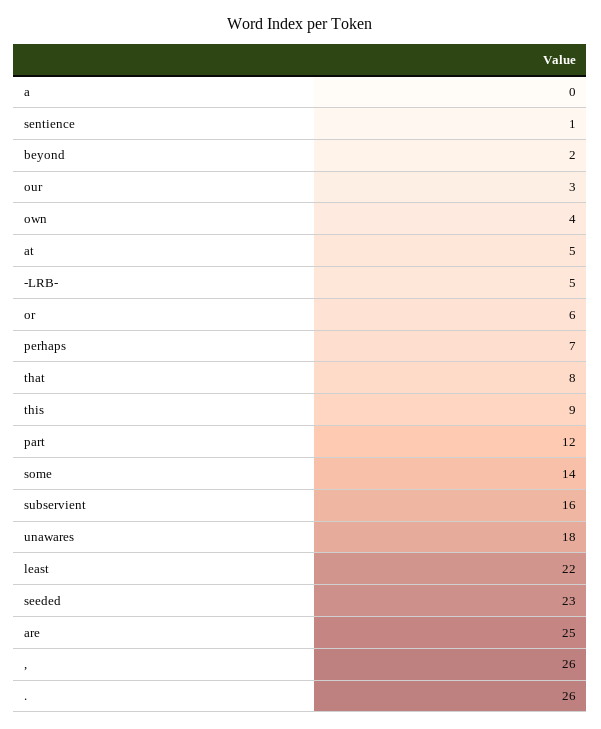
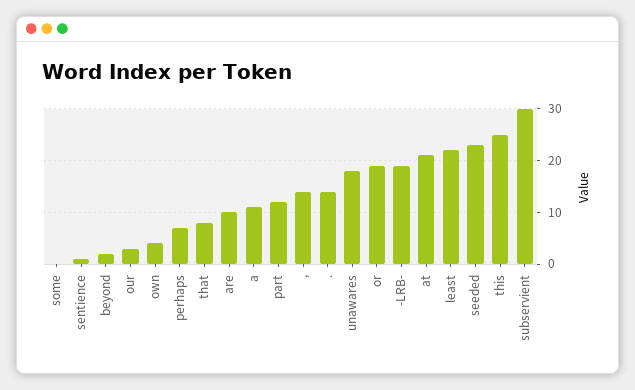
a: 0 -> 10
at: 5 -> 20
-LRB-: 5 -> 20
or: 6 -> 20
this: 9 -> 25
some: 14 -> 0
subservient: 16 -> 30
are: 25 -> 10
,: 26 -> 15
.: 26 -> 15

